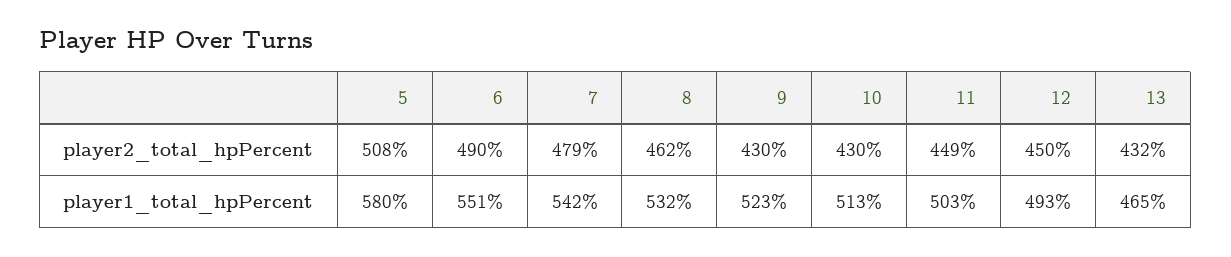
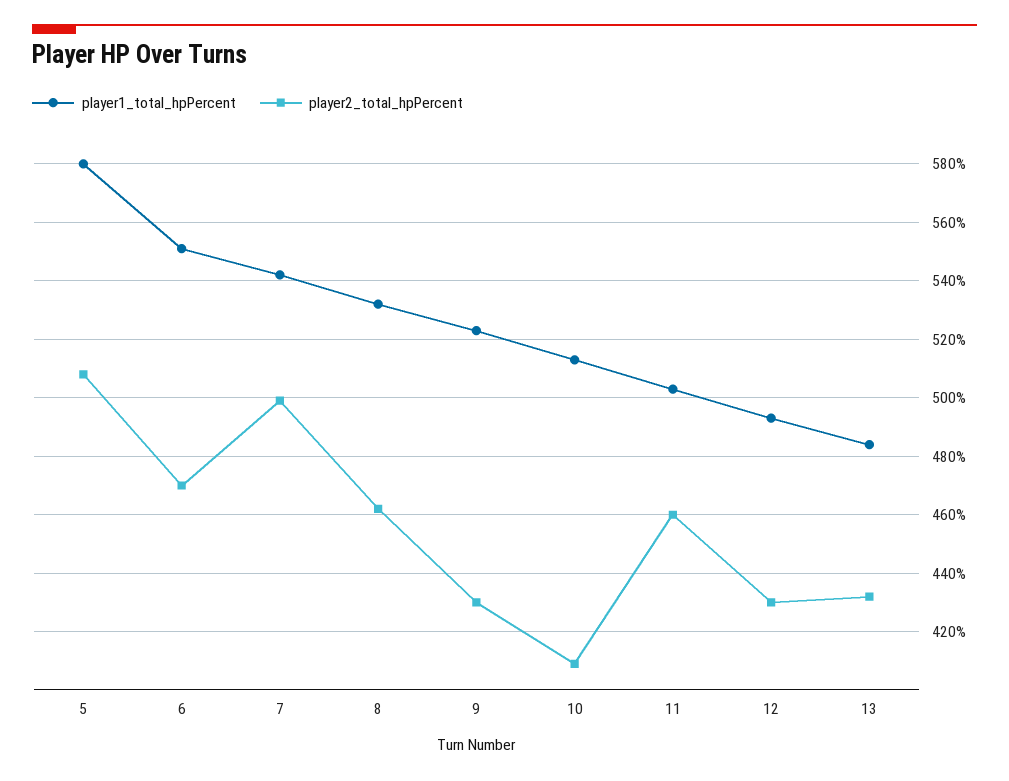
player2_total_hpPercent, 6: 490 -> 470
player2_total_hpPercent, 7: 479 -> 500
player2_total_hpPercent, 10: 430 -> 410
player2_total_hpPercent, 11: 449 -> 460
player2_total_hpPercent, 12: 450 -> 430
player1_total_hpPercent, 13: 465 -> 485

